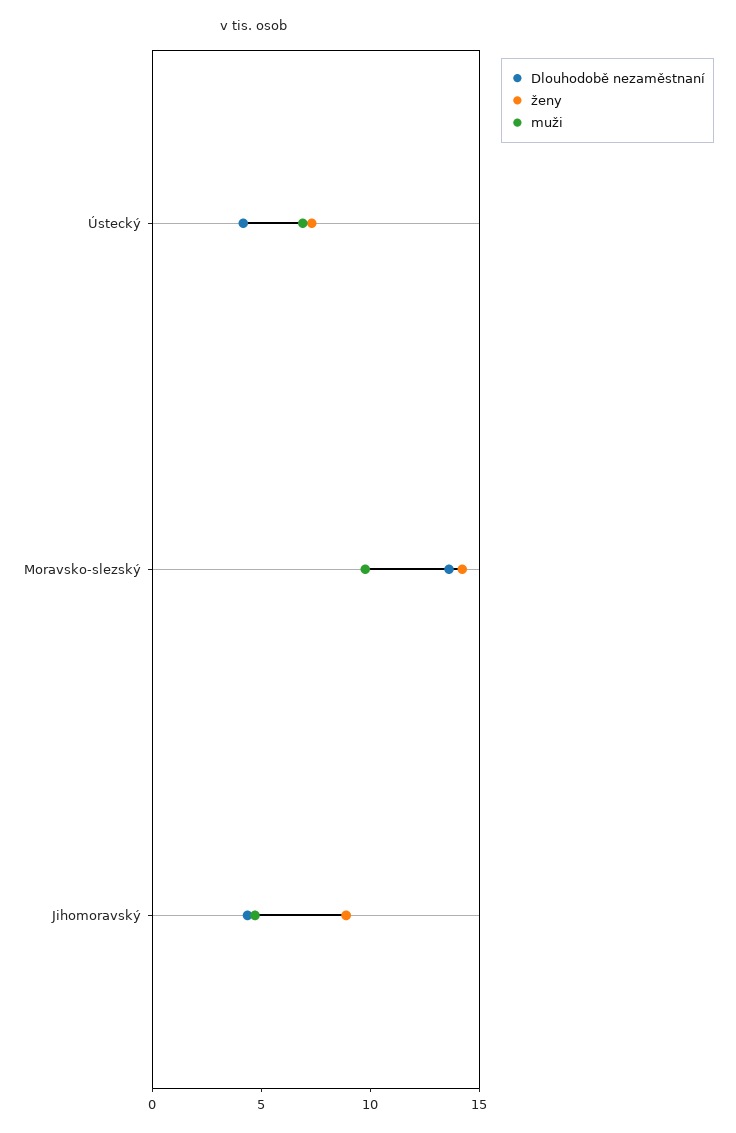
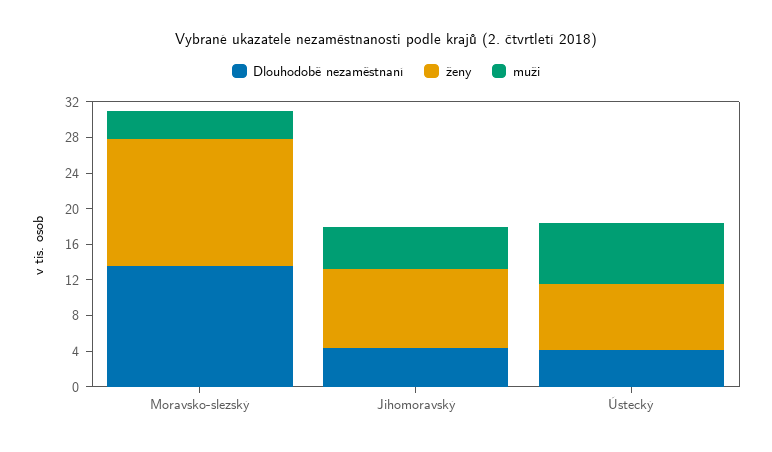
muži, Moravsko-slezský: 10 -> 3

